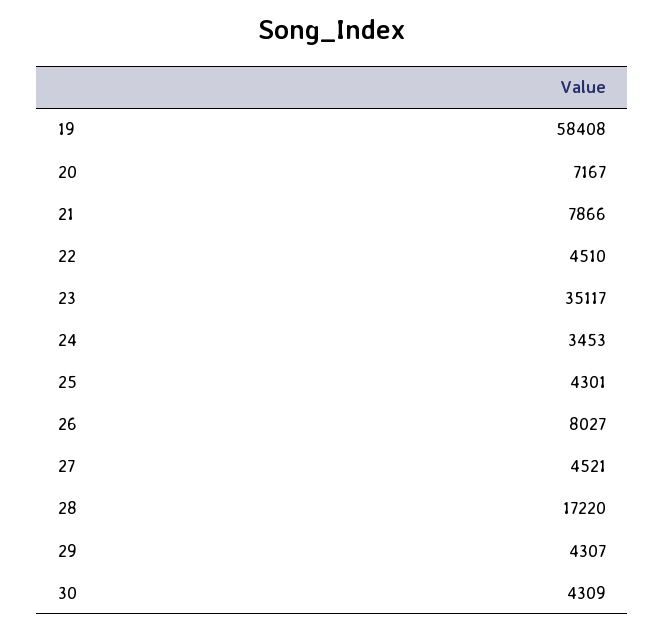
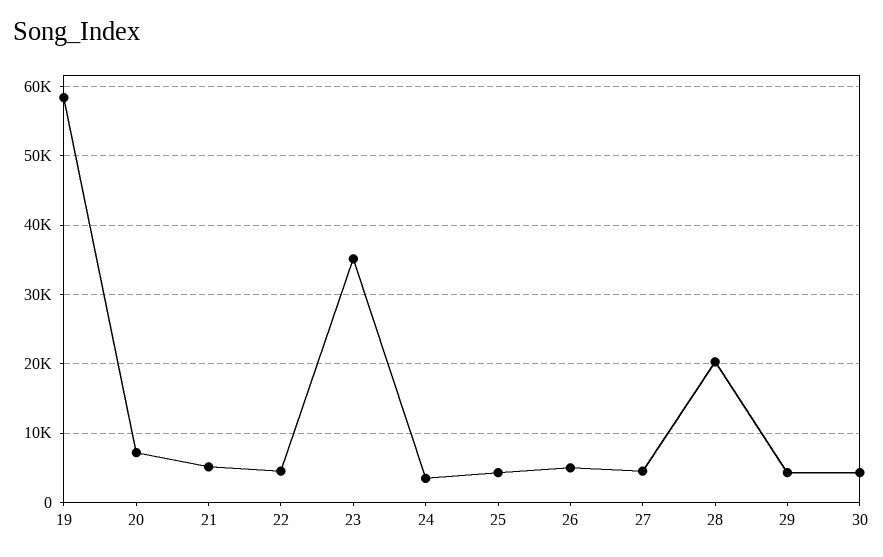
21: 7866 -> 5000
26: 8027 -> 5000
28: 17220 -> 20000

